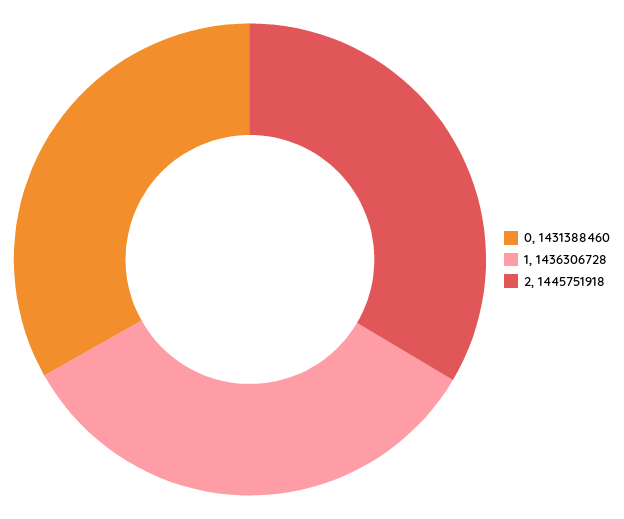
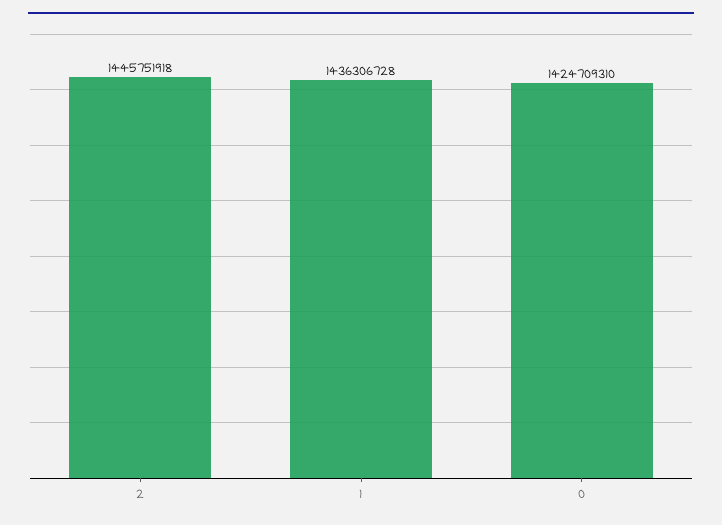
0: 1431388460 -> 1424709310

